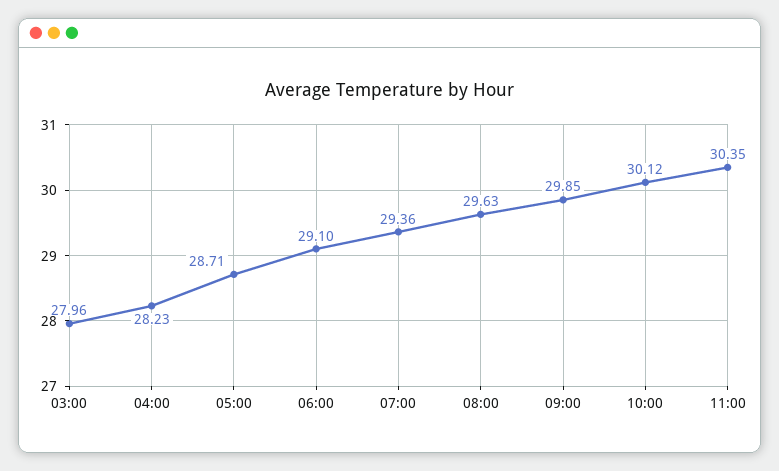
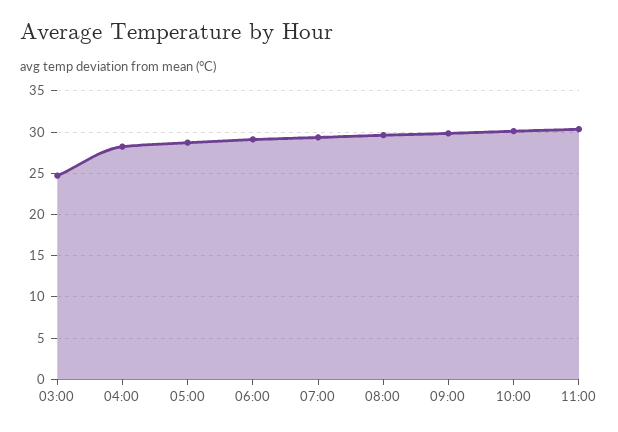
03:00: 27.96 -> 25

